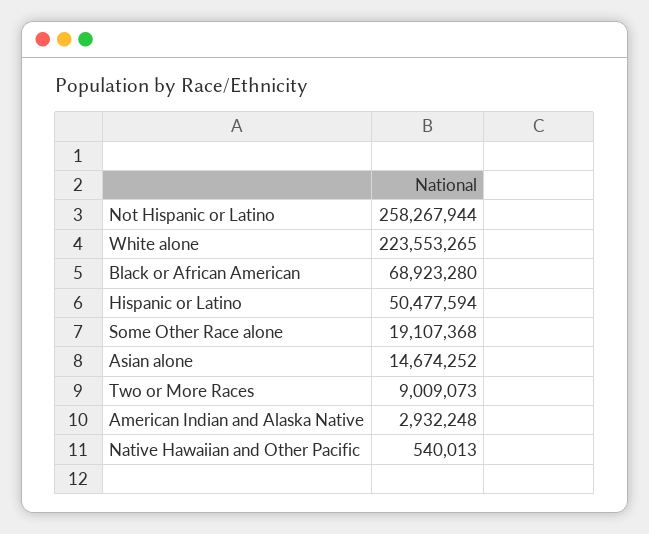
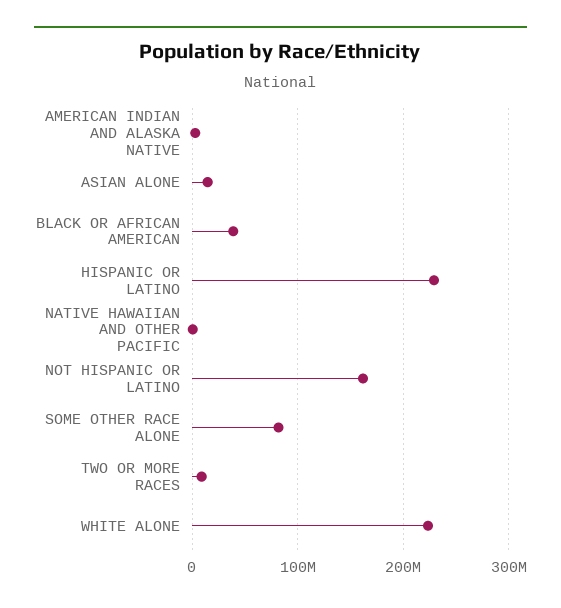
Not Hispanic or Latino: 258267944 -> 160000000
Black or African American: 68923280 -> 40000000
Hispanic or Latino: 50477594 -> 230000000
Some Other Race alone: 19107368 -> 80000000

